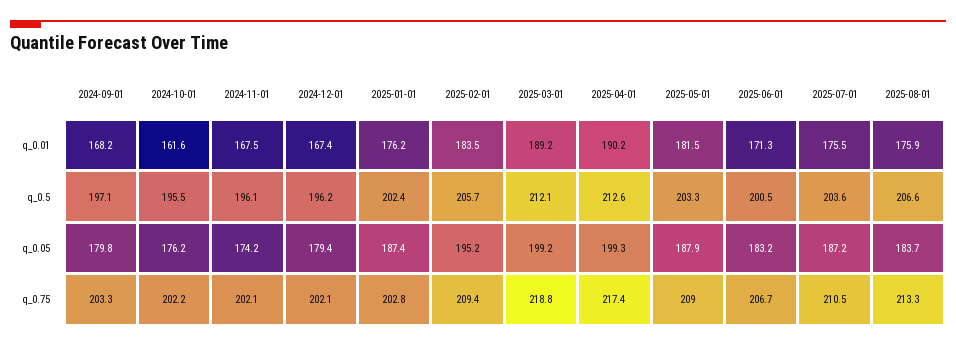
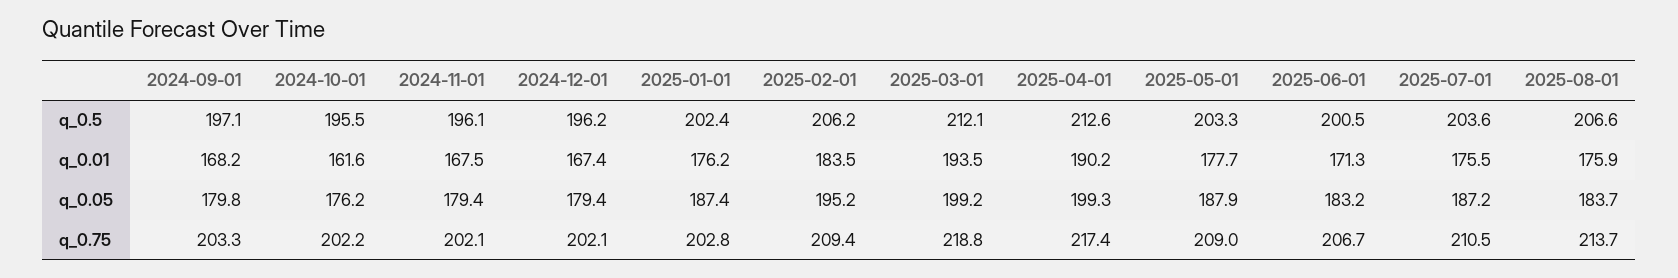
2025-03-01, q_0.01: 189.2 -> 193.5
2025-05-01, q_0.01: 181.5 -> 177.7
2025-02-01, q_0.5: 205.7 -> 206.2
2024-11-01, q_0.05: 174.2 -> 179.4
2025-08-01, q_0.75: 213.3 -> 213.7

